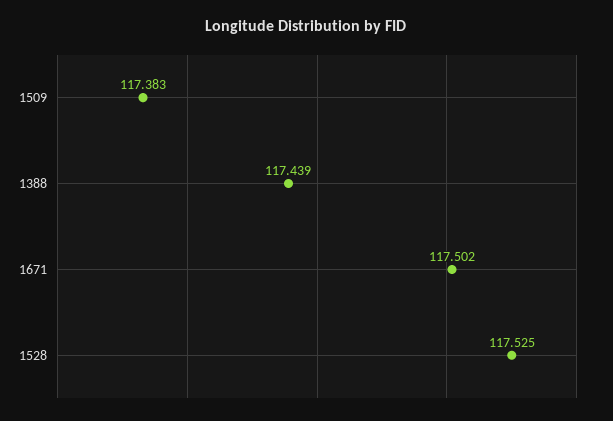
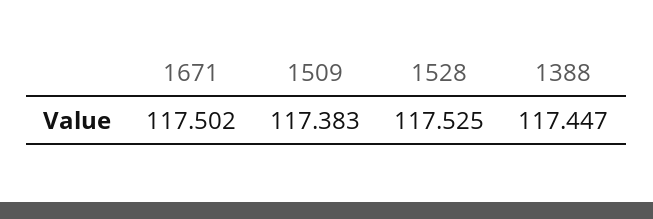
1388: 117.439 -> 117.447

